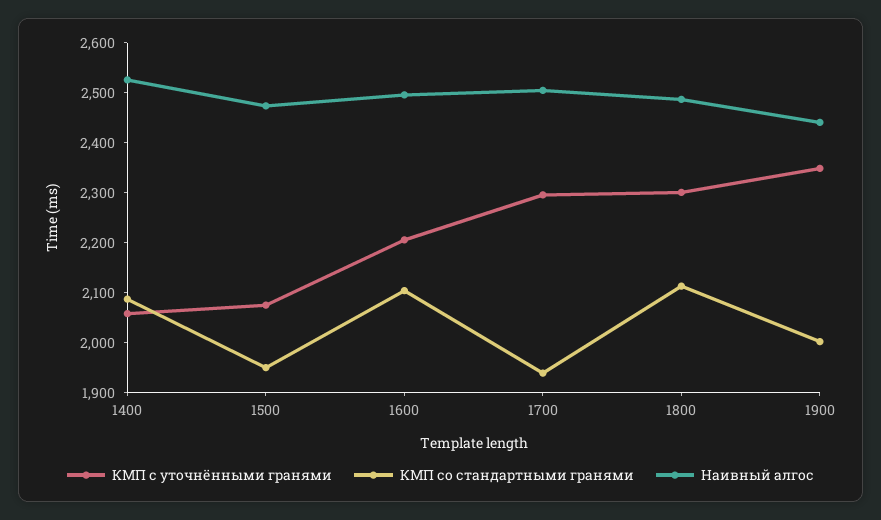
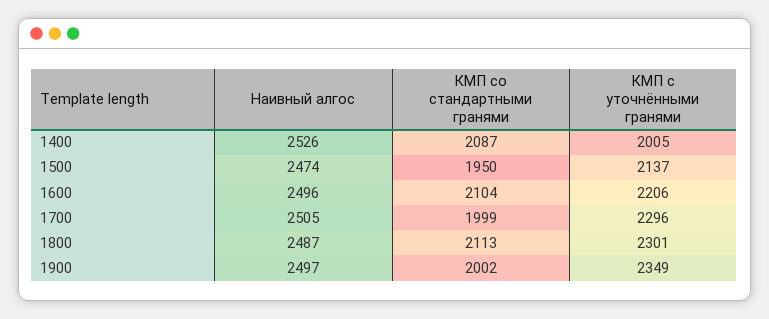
КМП с уточнёнными гранями, 1400: 2060 -> 2005
КМП с уточнёнными гранями, 1500: 2080 -> 2137
КМП со стандартными гранями, 1700: 1940 -> 1999
Наивный алгос, 1900: 2440 -> 2497

